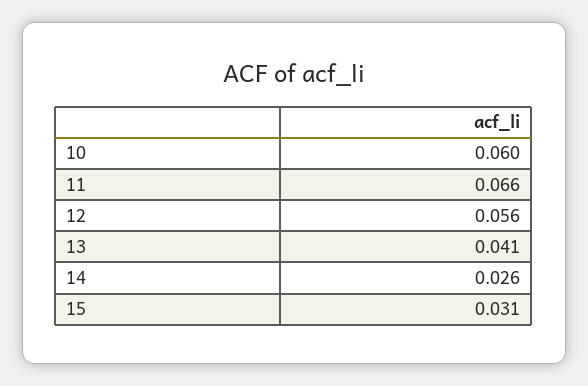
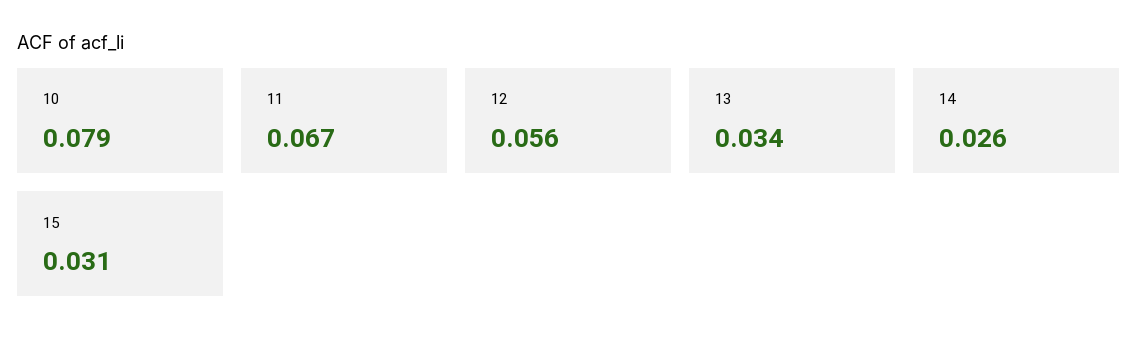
10: 0.06 -> 0.079
11: 0.066 -> 0.067
13: 0.041 -> 0.034

